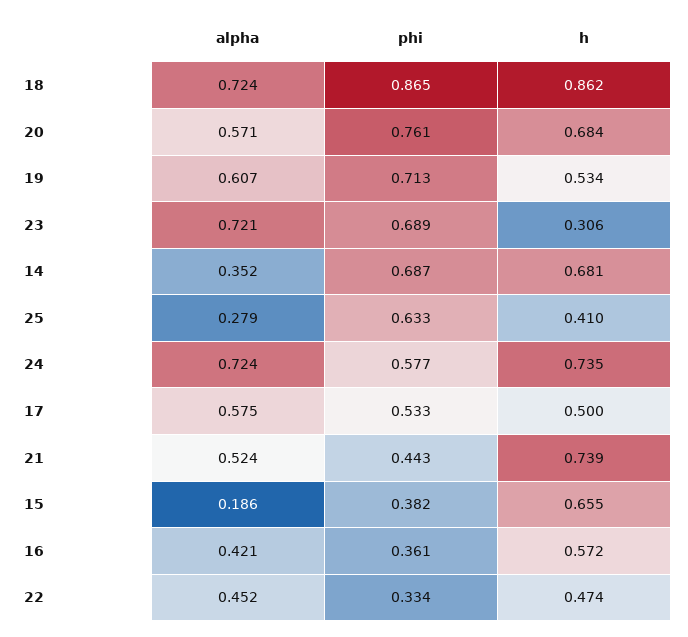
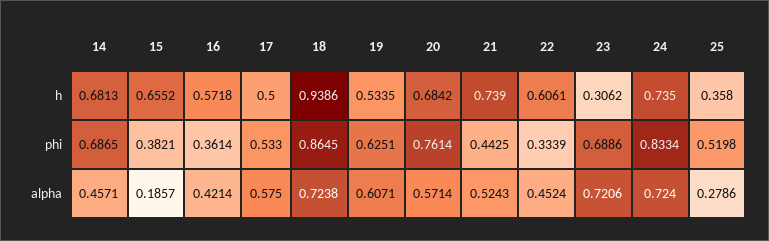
h, 18: 0.862 -> 0.9386
phi, 19: 0.713 -> 0.6251
alpha, 14: 0.352 -> 0.4571
phi, 25: 0.633 -> 0.5198
h, 25: 0.41 -> 0.358
phi, 24: 0.577 -> 0.8334
h, 22: 0.474 -> 0.6061

